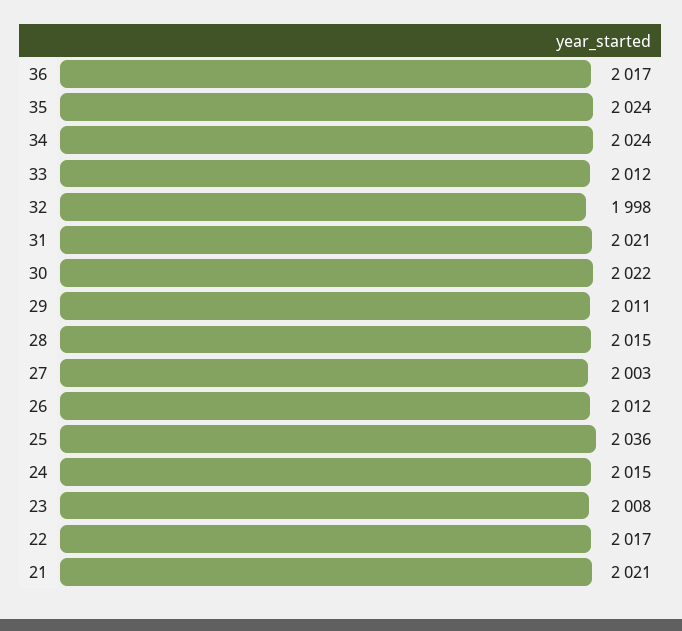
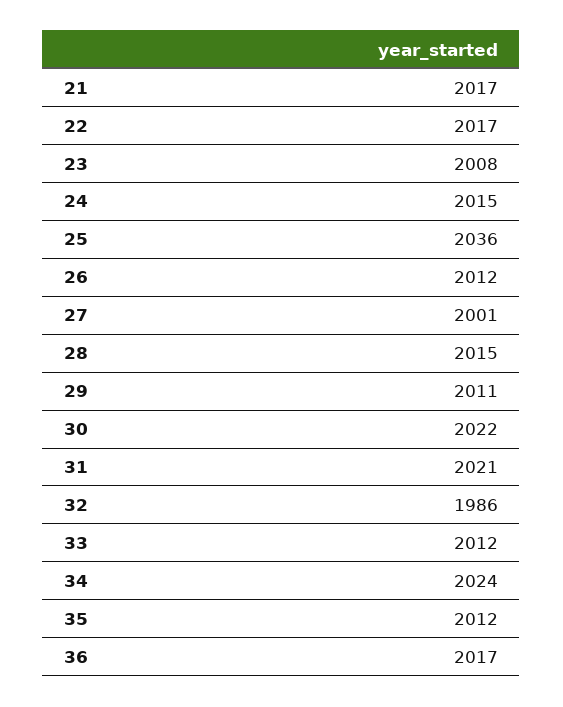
35: 2024 -> 2012
32: 1998 -> 1986
27: 2003 -> 2001
21: 2021 -> 2017

